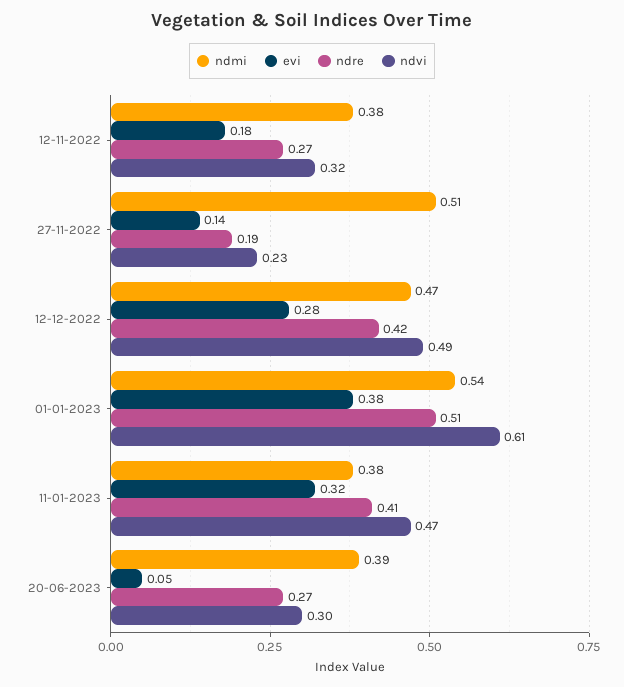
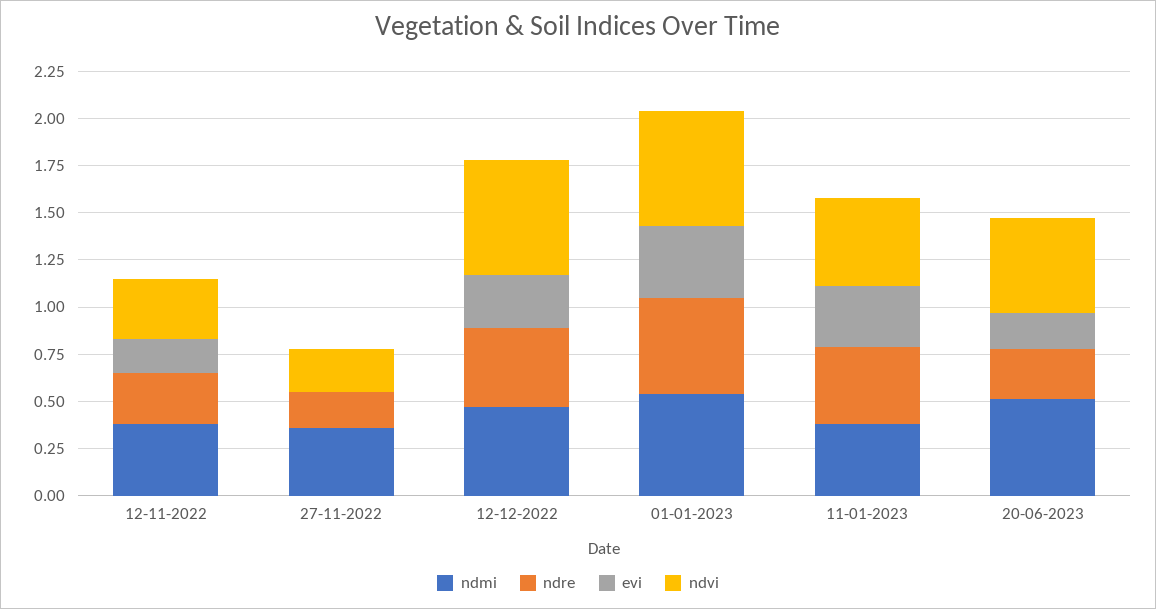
ndmi, 27-11-2022: 0.51 -> 0.35
evi, 27-11-2022: 0.14 -> 0
ndvi, 12-12-2022: 0.49 -> 0.6
ndmi, 20-06-2023: 0.39 -> 0.5
evi, 20-06-2023: 0.05 -> 0.2
ndvi, 20-06-2023: 0.3 -> 0.5

